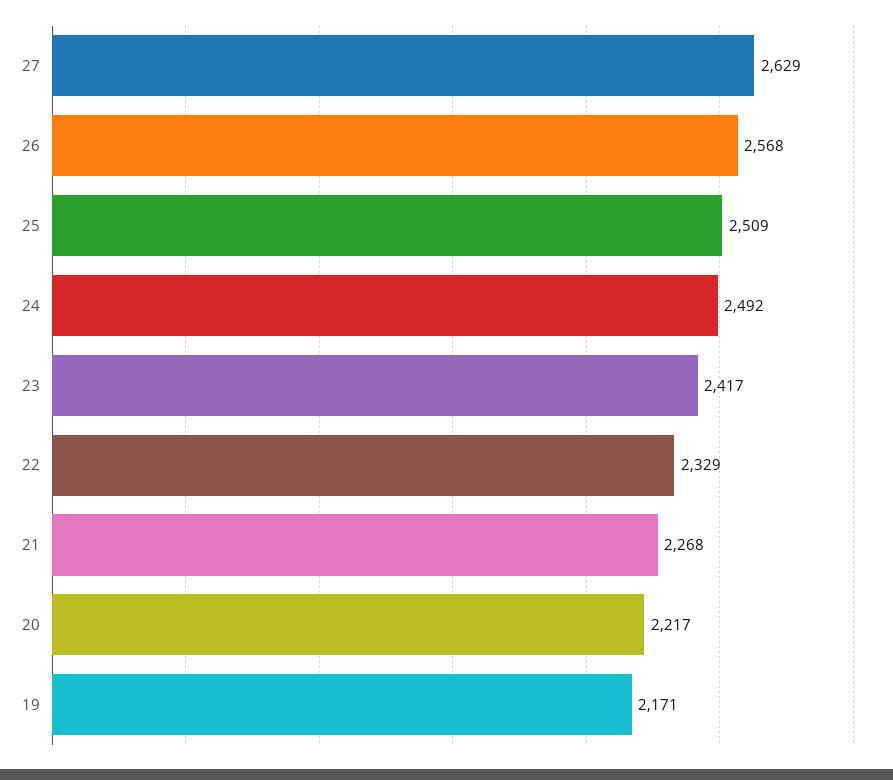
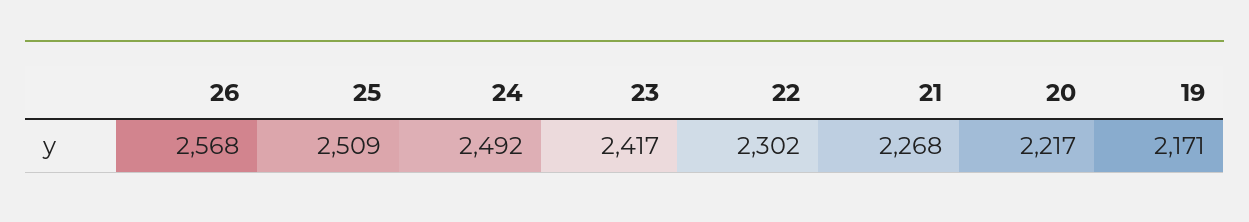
27: 2629 -> none
22: 2329 -> 2302

